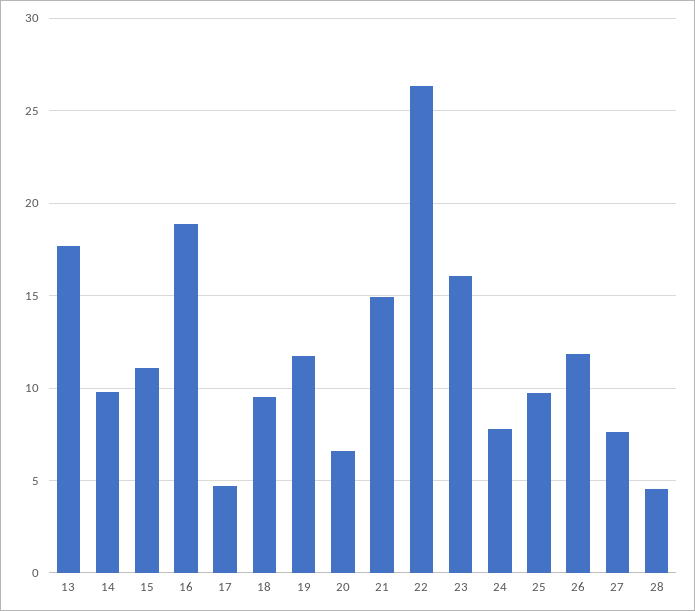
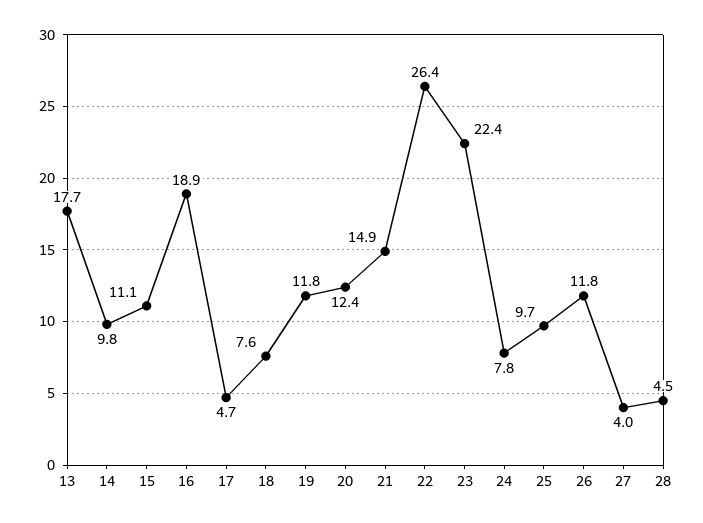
18: 9.5 -> 7.6
20: 6.5 -> 12.4
23: 16 -> 22.4
27: 7.5 -> 4

